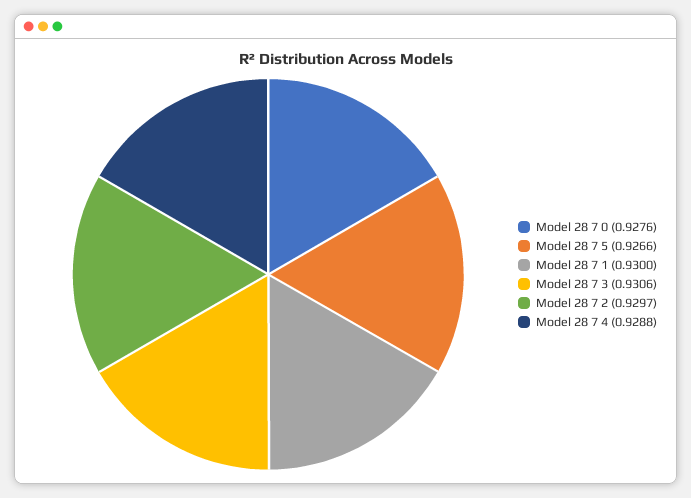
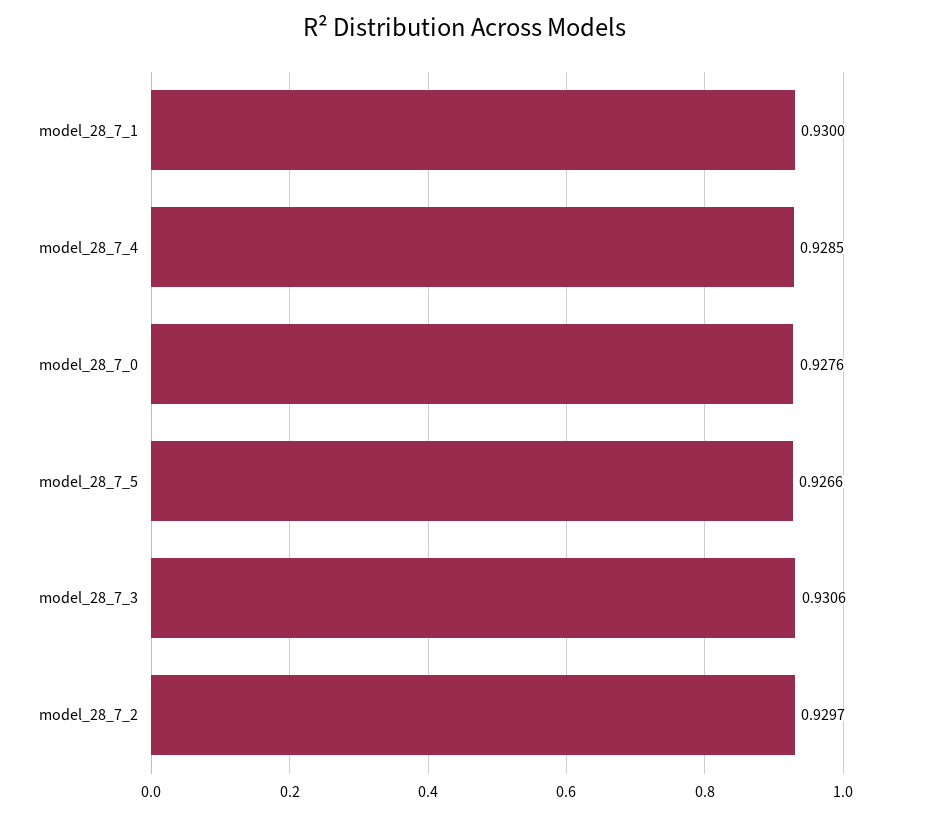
Model 28 7 4: 0.9288 -> 0.9285

